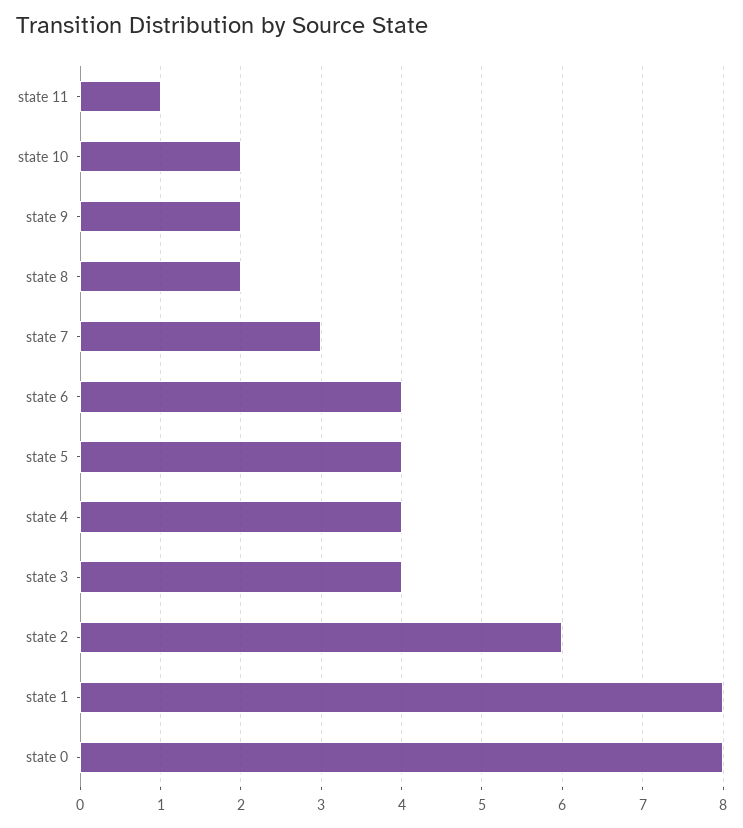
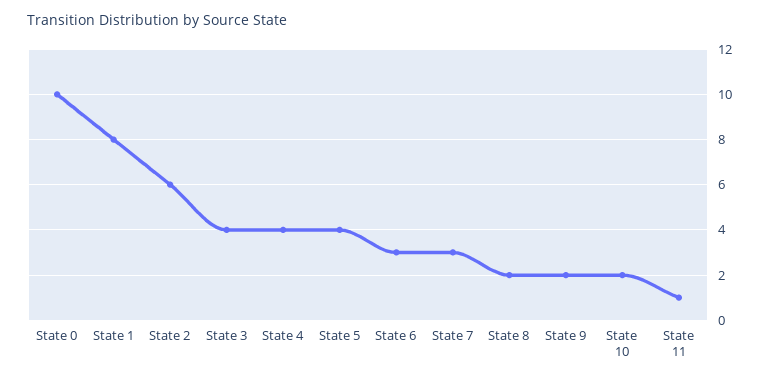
state 6: 4 -> 3
state 0: 8 -> 10

